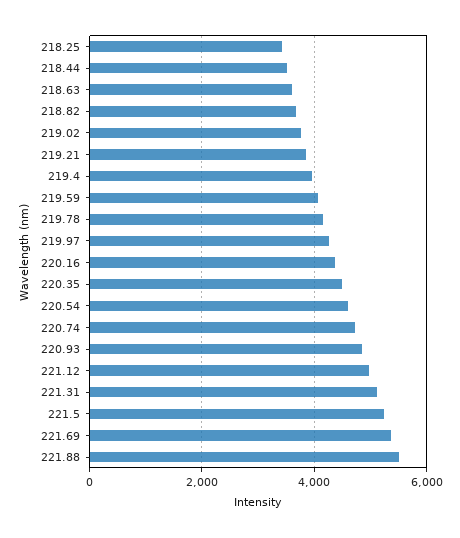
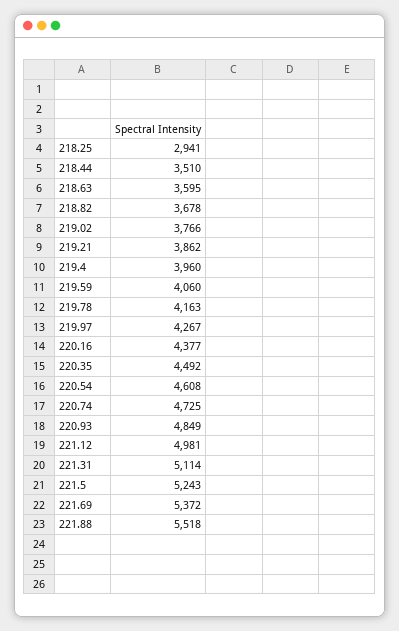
218.25: 3400 -> 2941

